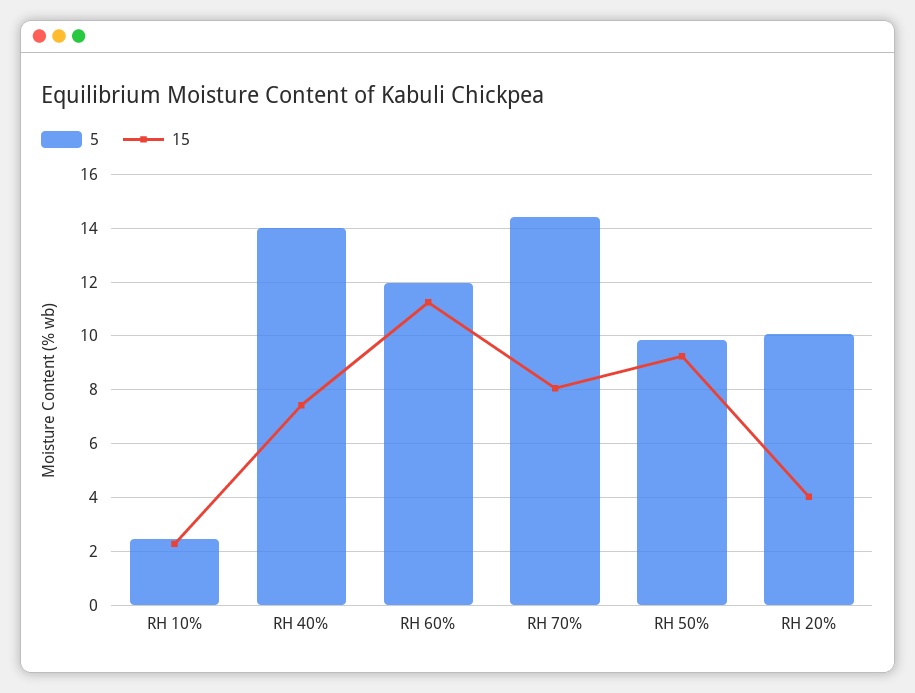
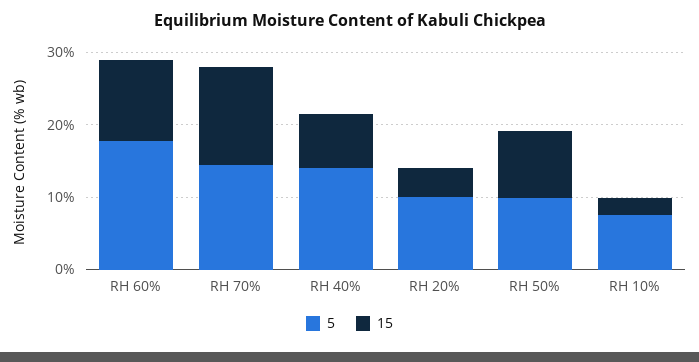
5, RH 10%: 2.5 -> 8
5, RH 60%: 12 -> 18
15, RH 70%: 8 -> 14

